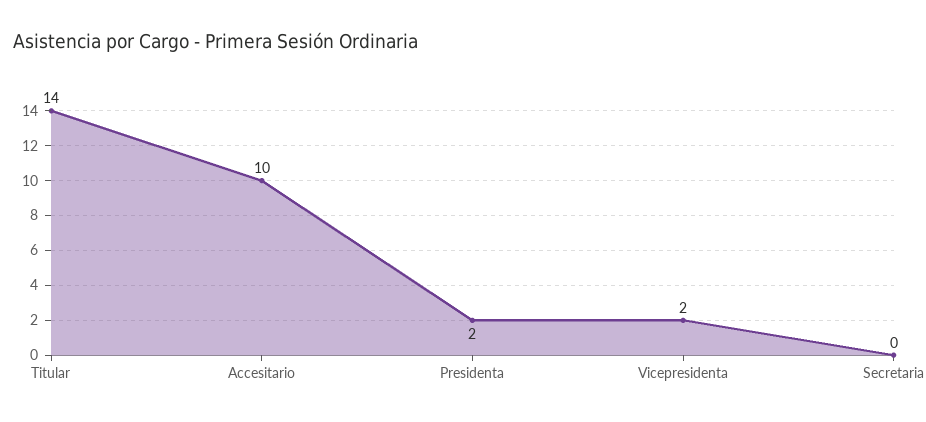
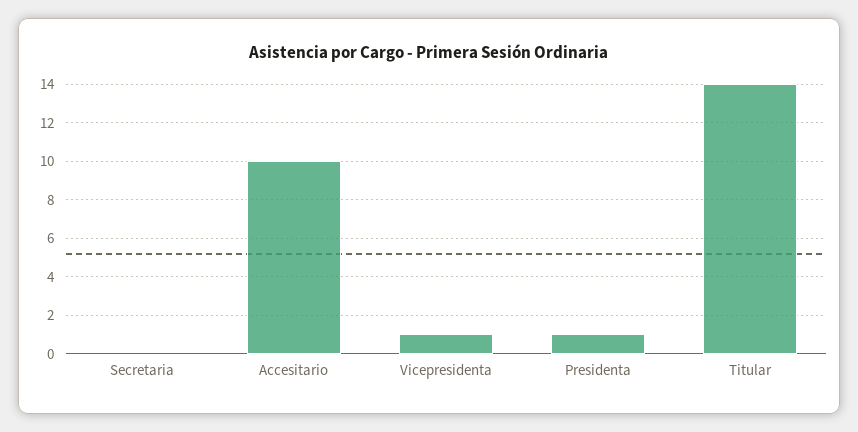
Presidenta: 2 -> 1
Vicepresidenta: 2 -> 1

